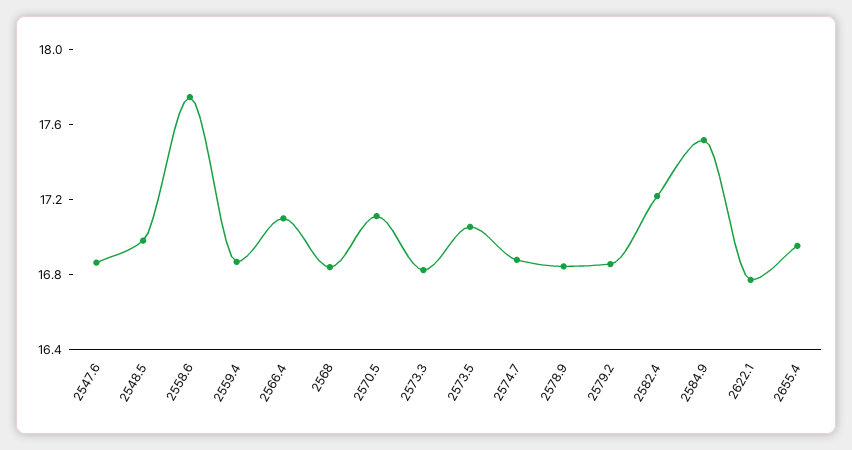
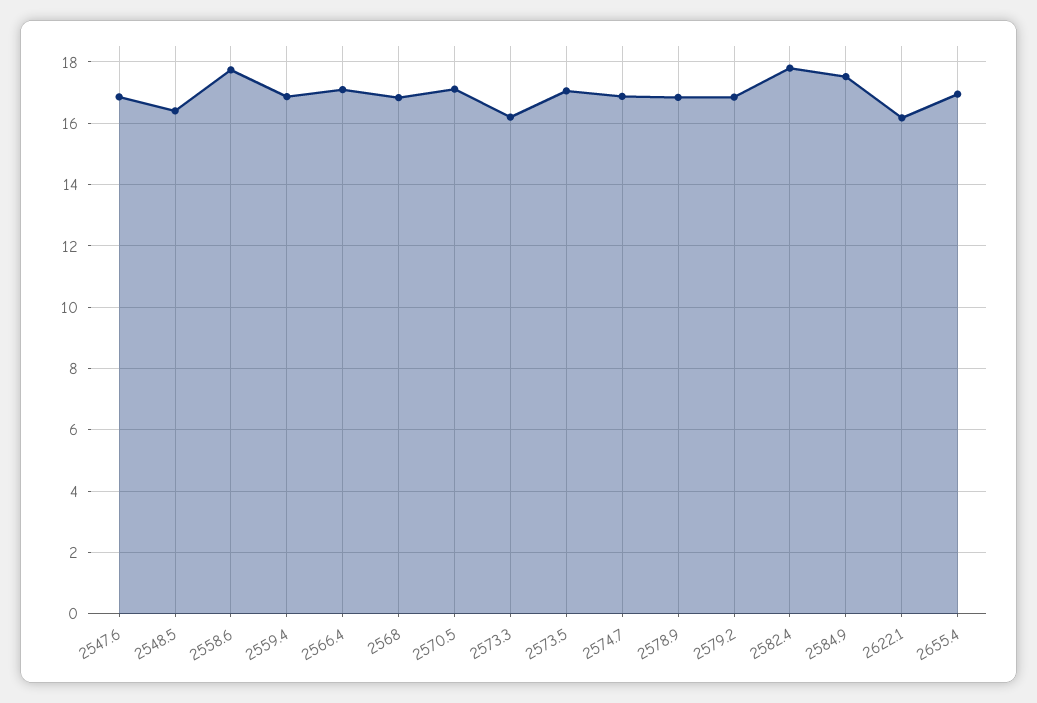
2548.5: 17 -> 16.4
2573.3: 16.8 -> 16.2
2582.4: 17.2 -> 17.8
2622.1: 16.8 -> 16.2

